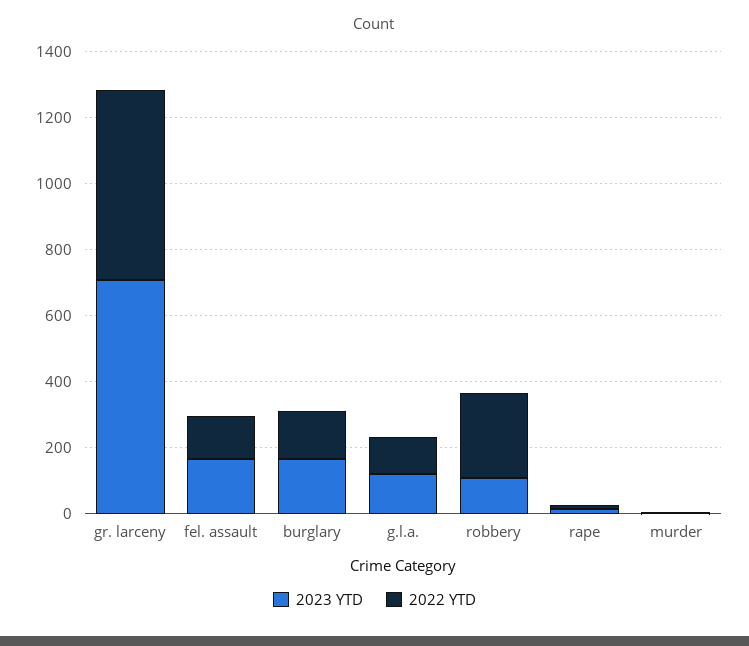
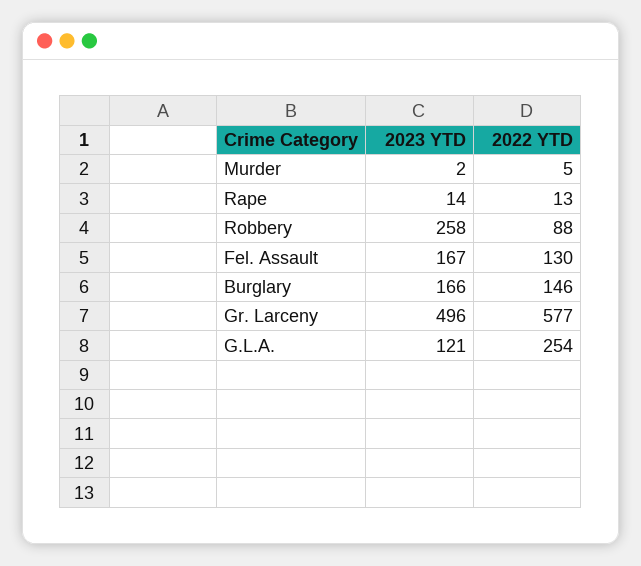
2023 YTD, gr. larceny: 700 -> 496
2022 YTD, g.l.a.: 100 -> 254
2023 YTD, robbery: 100 -> 258
2022 YTD, robbery: 250 -> 88

